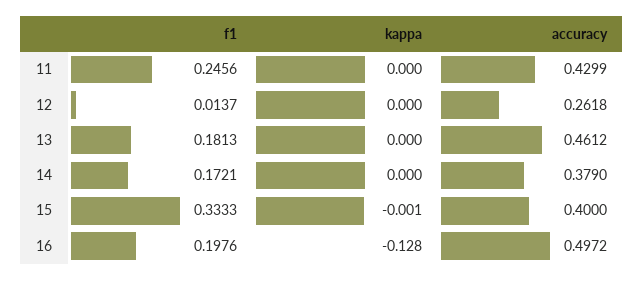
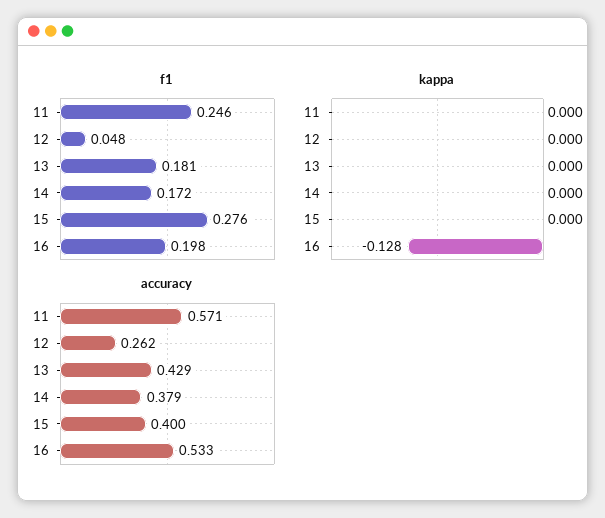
accuracy, 11: 0.4299 -> 0.571
f1, 12: 0.0137 -> 0.048
accuracy, 13: 0.4612 -> 0.429
f1, 15: 0.3333 -> 0.276
kappa, 15: -0.001 -> 0
accuracy, 16: 0.4972 -> 0.533

